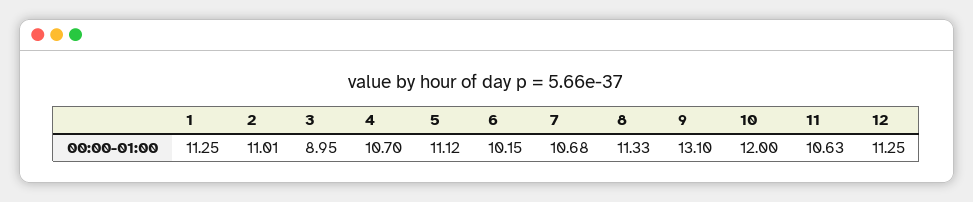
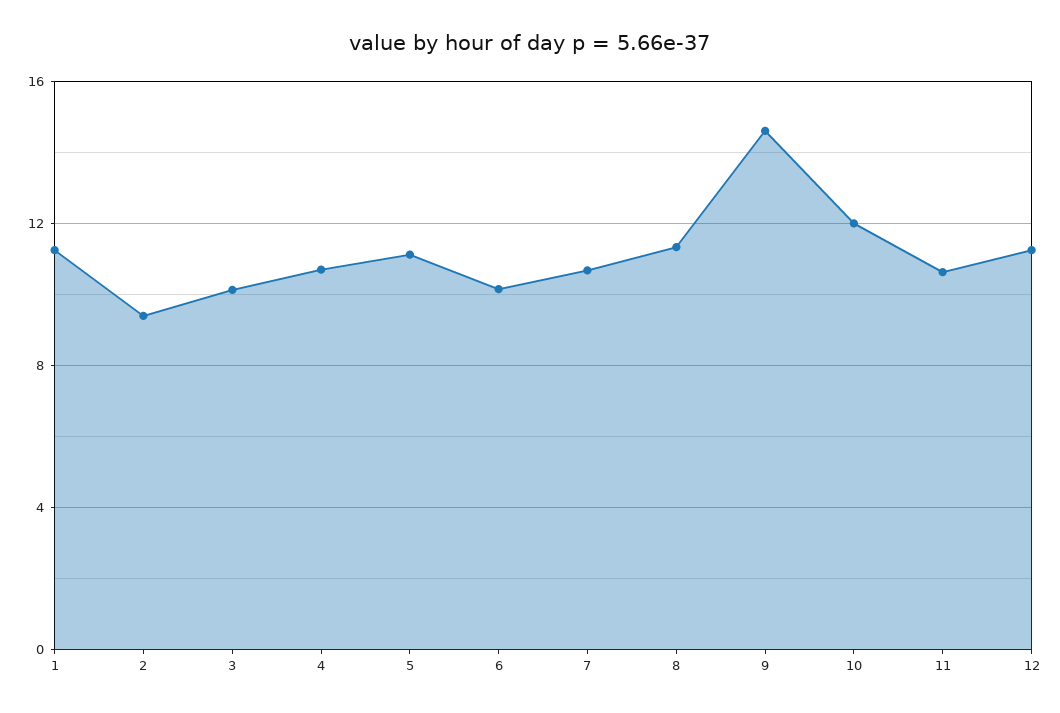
2: 11.01 -> 9.5
3: 8.95 -> 10
9: 13.1 -> 14.5

